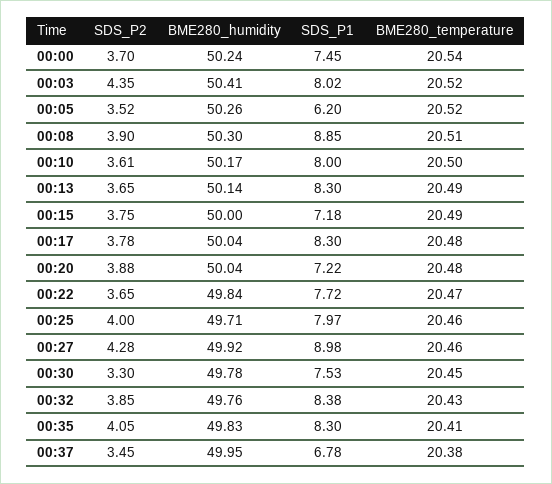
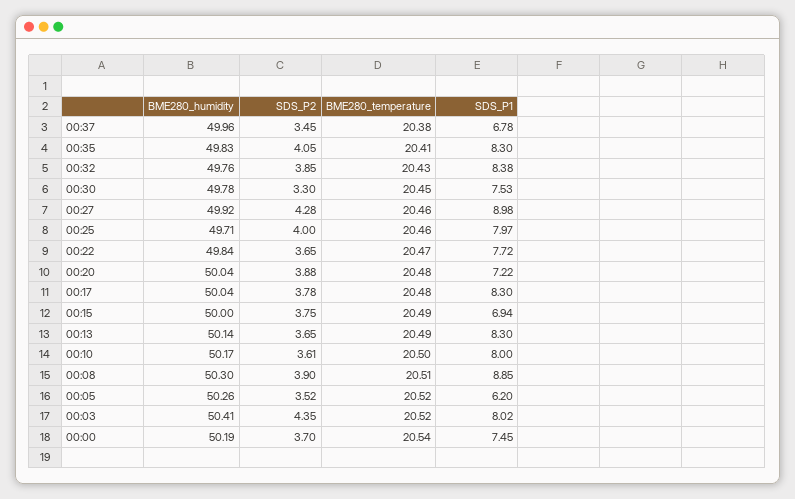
BME280_humidity, 00:00: 50.24 -> 50.19
SDS_P1, 00:15: 7.18 -> 6.94
BME280_humidity, 00:37: 49.95 -> 49.96

